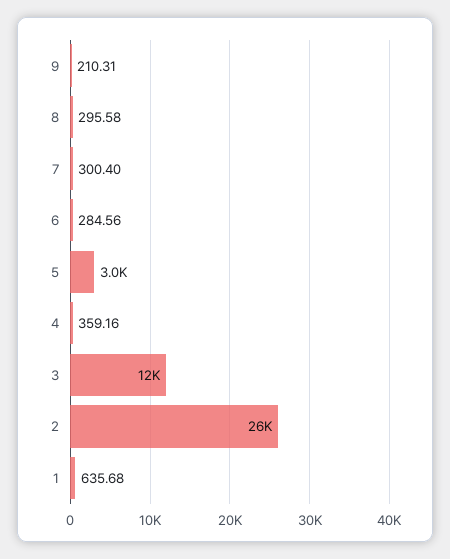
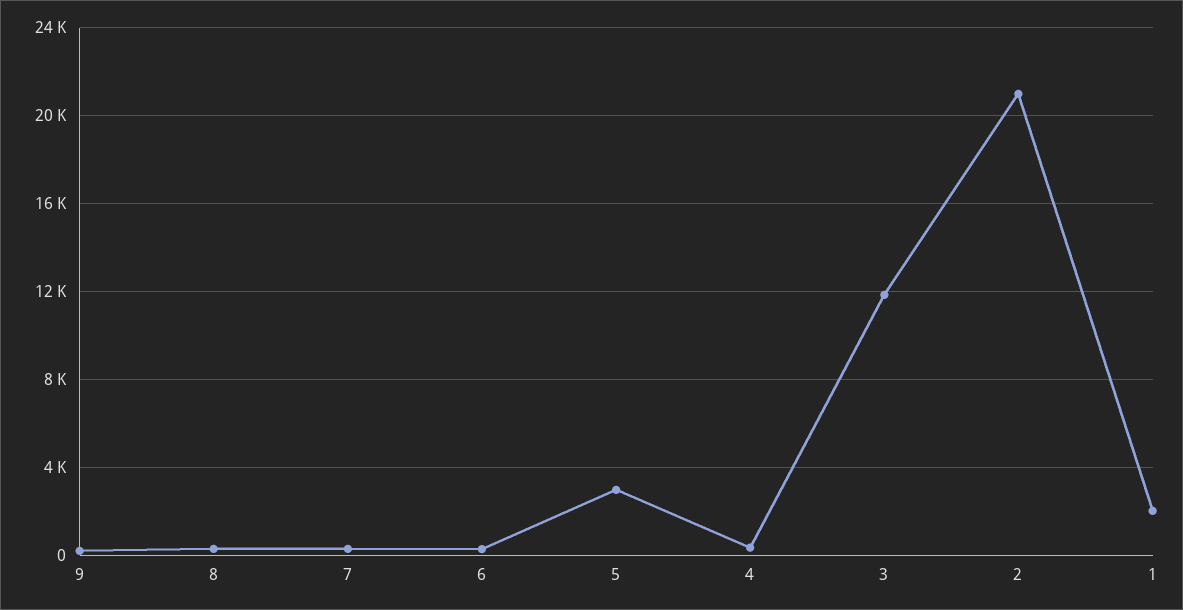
2: 26000 -> 21000
1: 635.68 -> 2000

